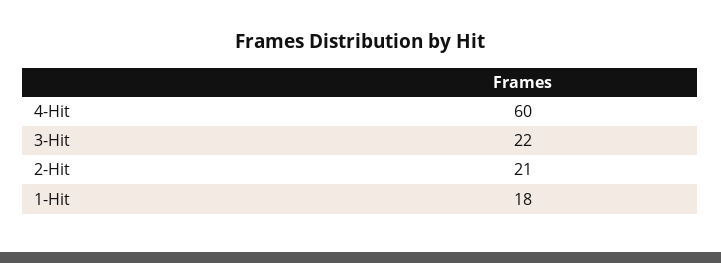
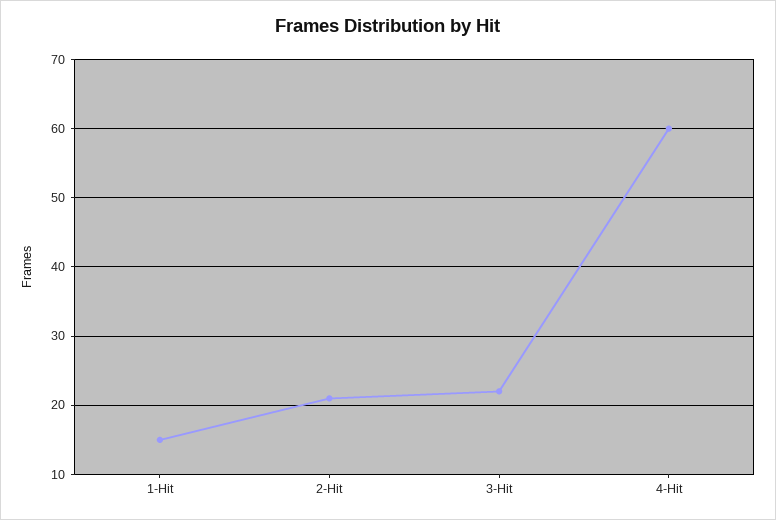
1-Hit: 18 -> 15

